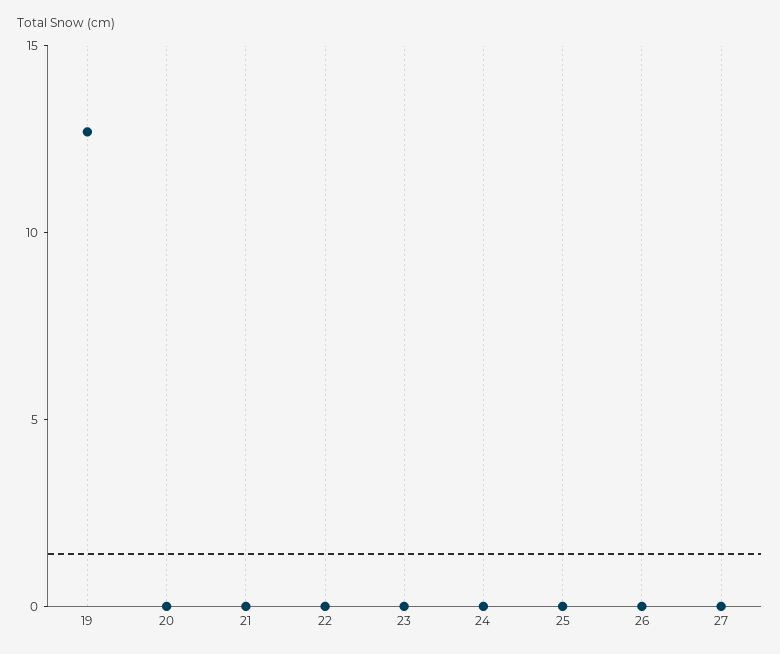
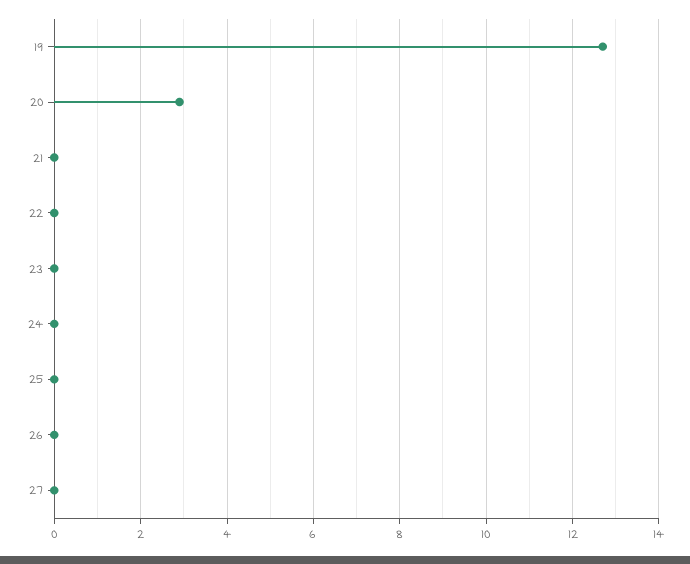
20: 0 -> 3

